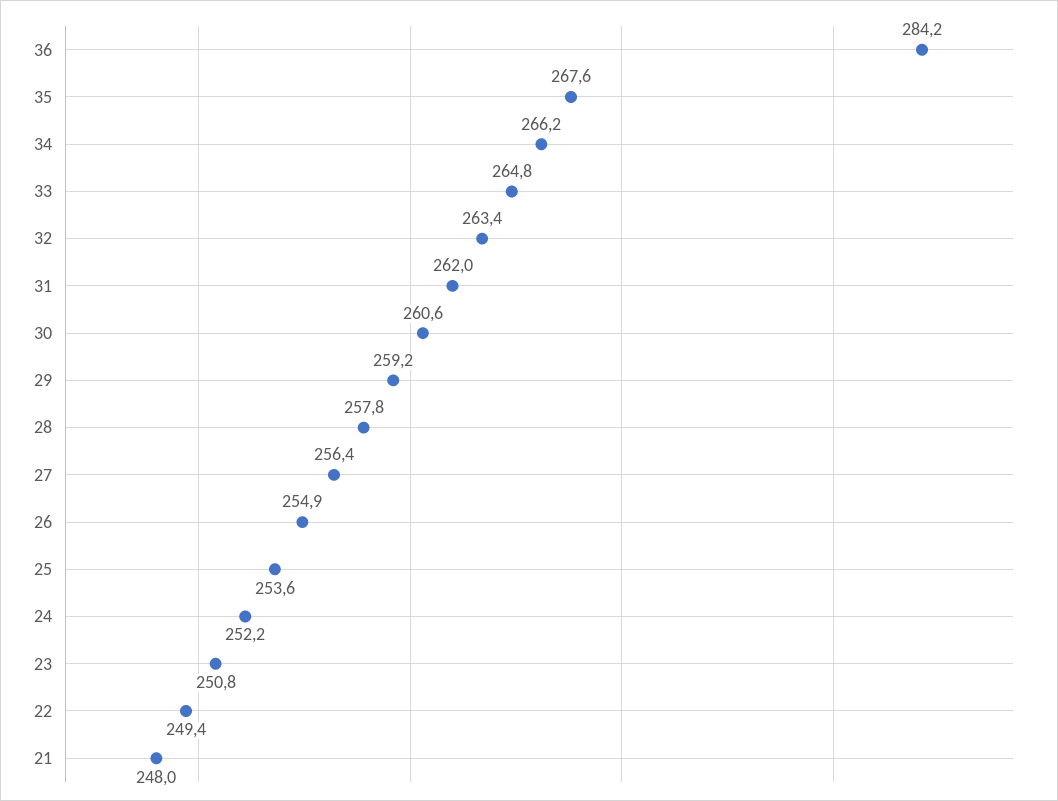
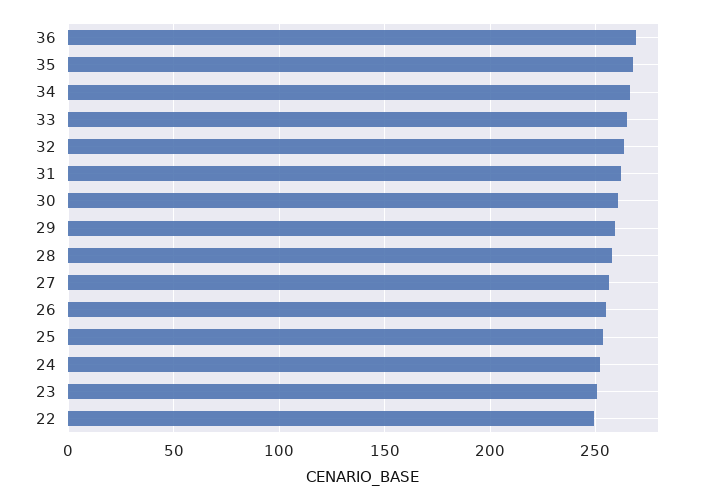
36: 284.2 -> 270
21: 248 -> none

